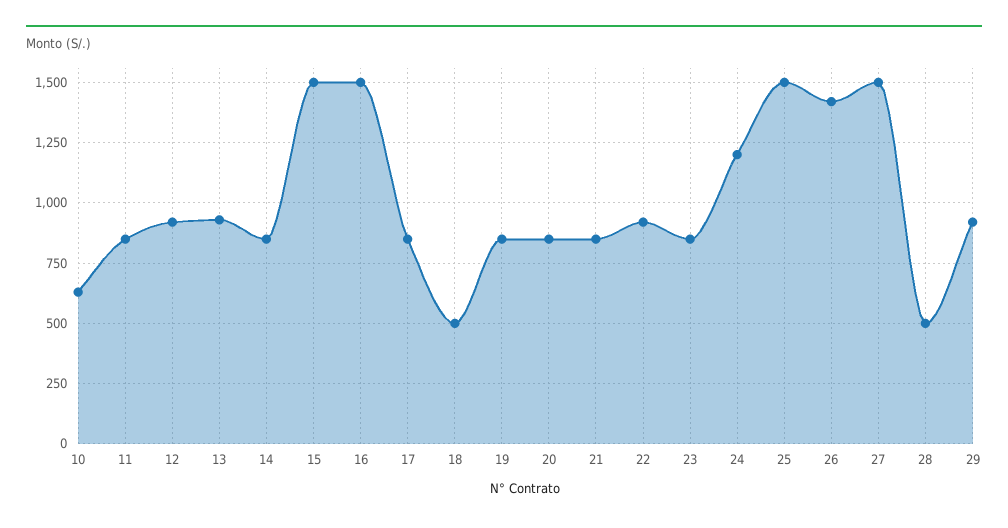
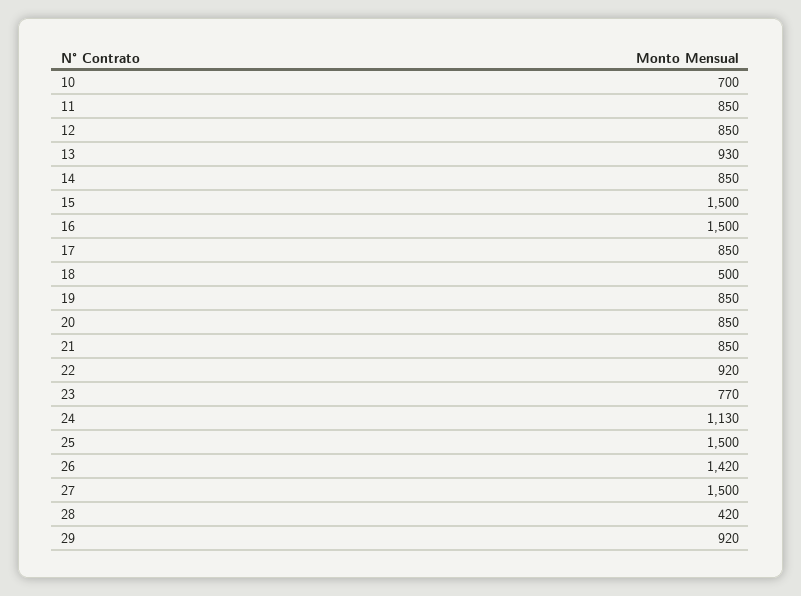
10: 625 -> 700
12: 925 -> 850
23: 850 -> 770
24: 1200 -> 1130
28: 500 -> 420

